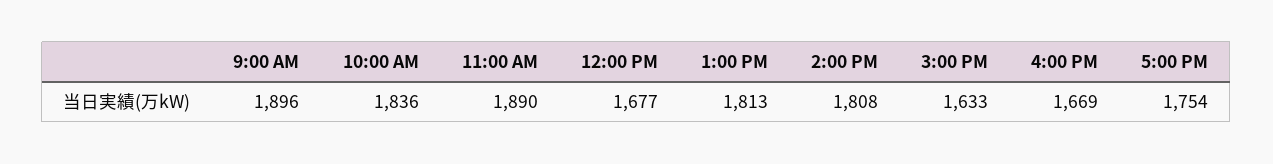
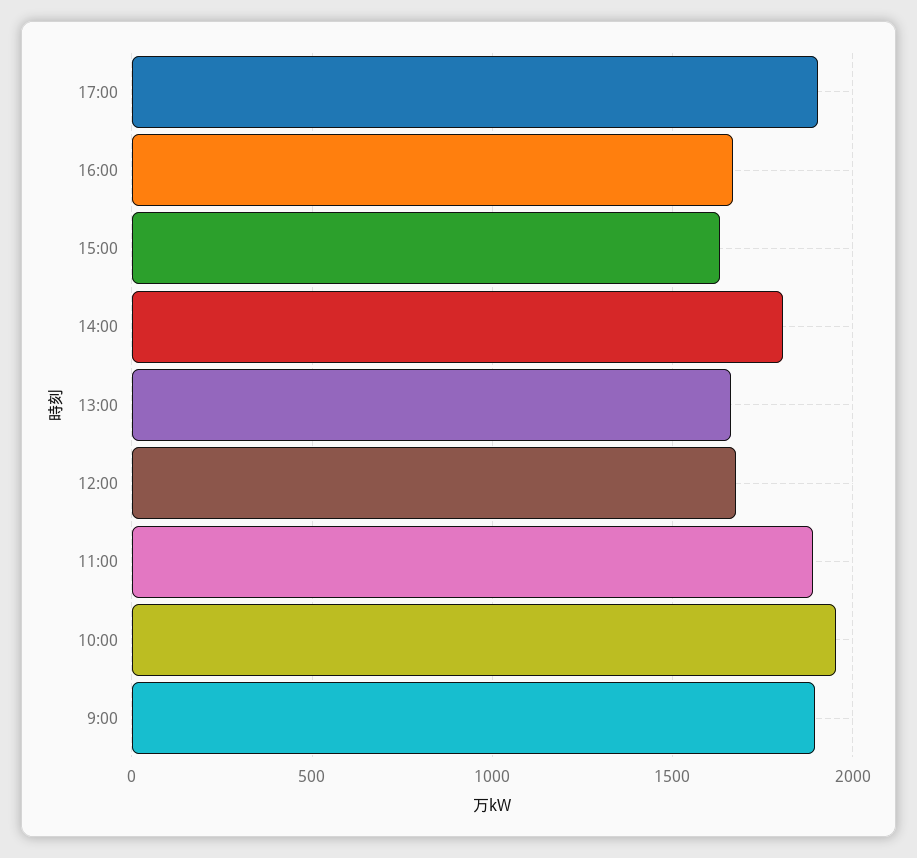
10:00 AM: 1836 -> 1950
1:00 PM: 1813 -> 1650
5:00 PM: 1754 -> 1900

